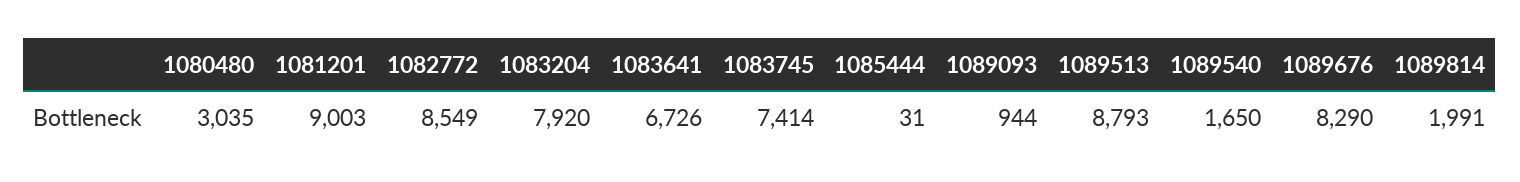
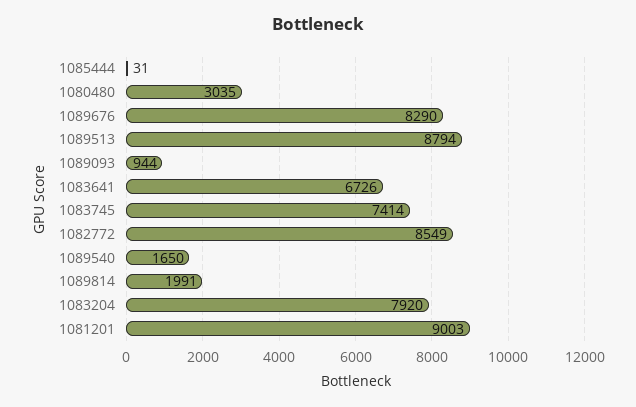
1089513: 8793 -> 8794

